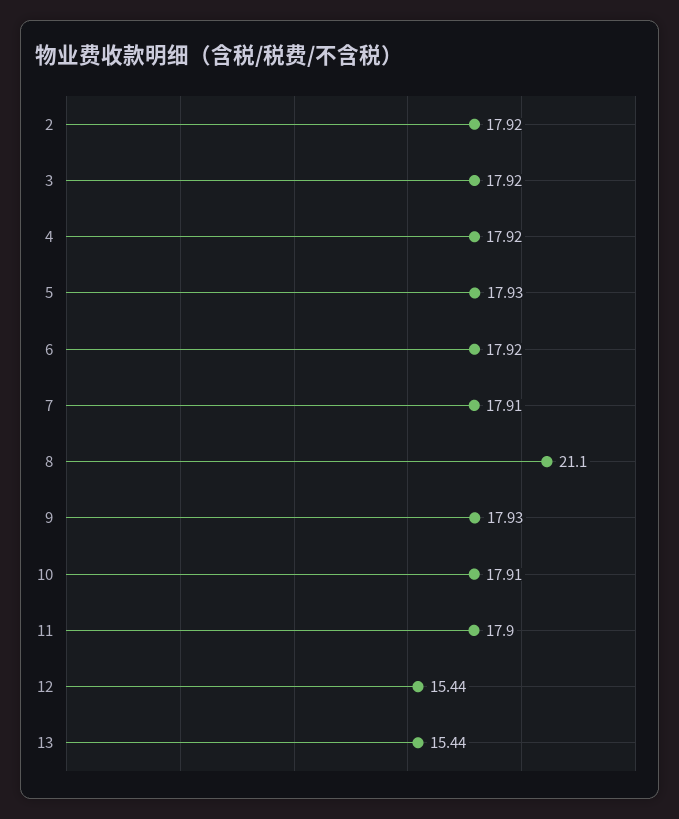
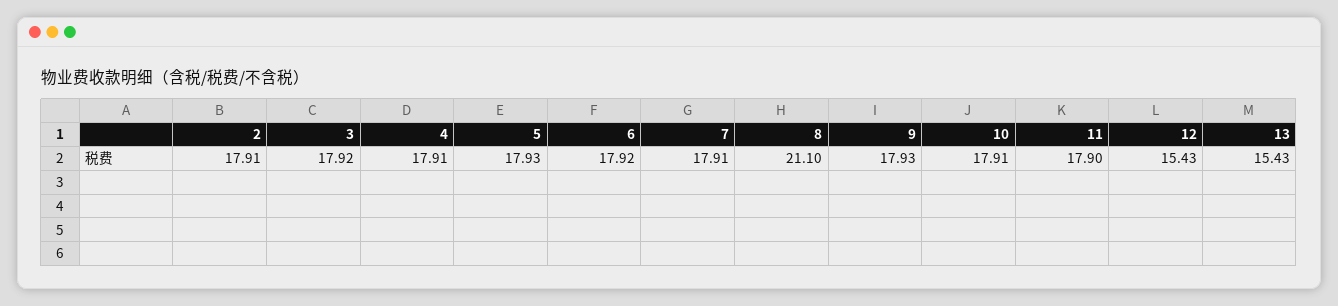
2: 17.92 -> 17.91
4: 17.92 -> 17.91
12: 15.44 -> 15.43
13: 15.44 -> 15.43

